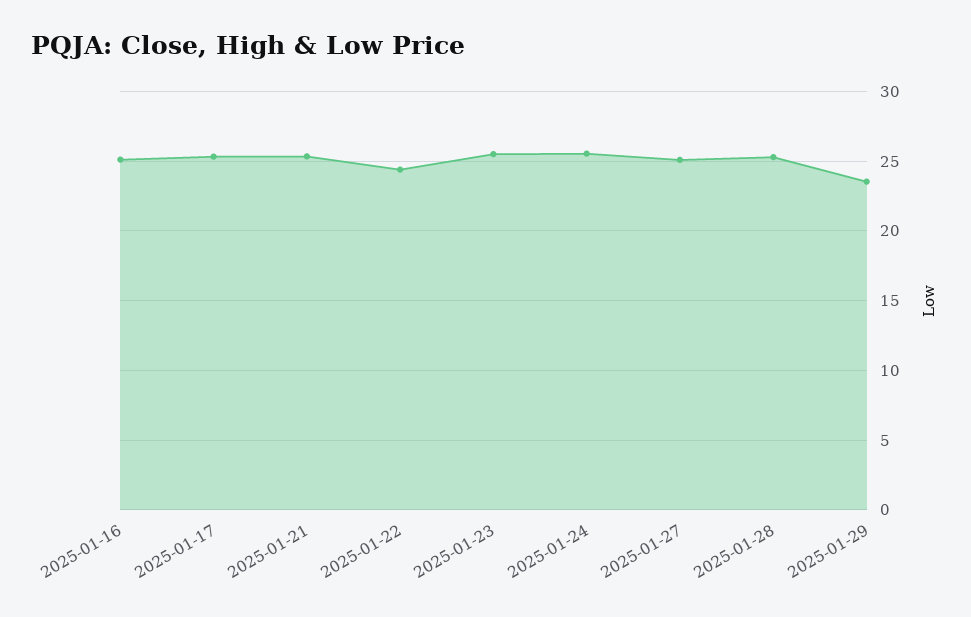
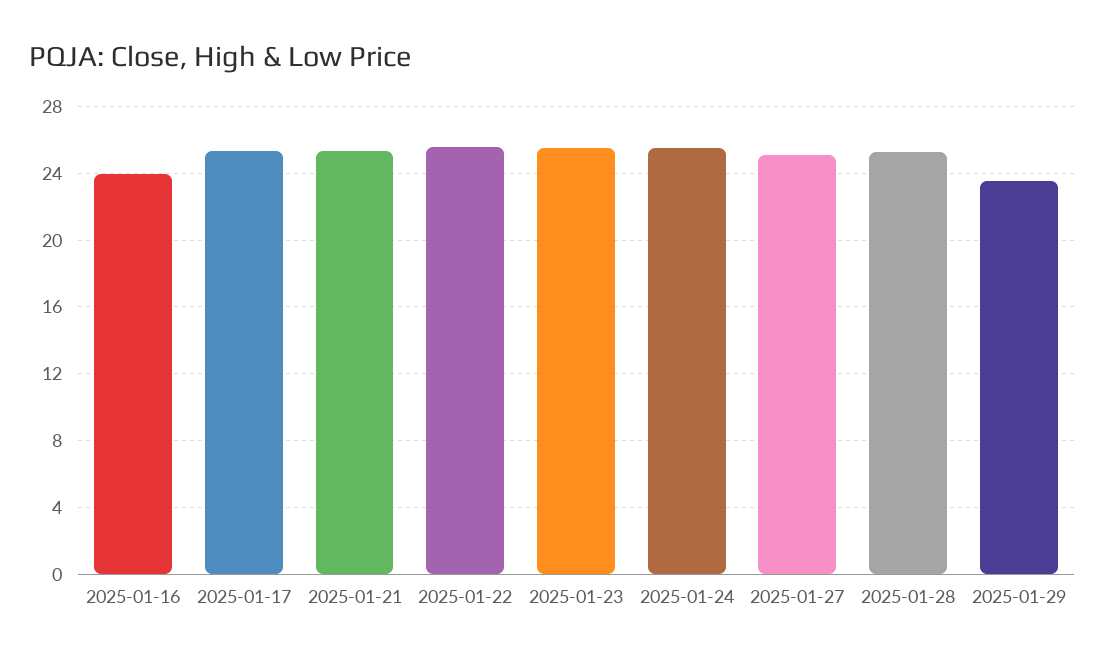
2025-01-16: 25 -> 24
2025-01-22: 24.5 -> 25.5

